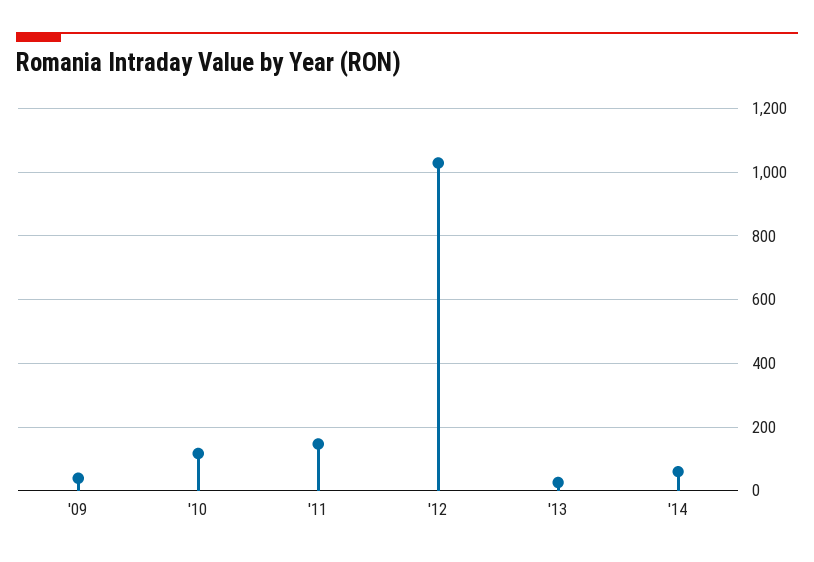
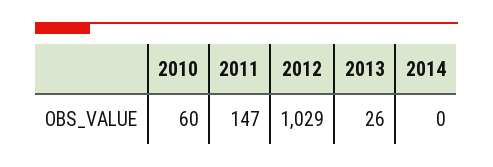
'09: 40 -> none
'10: 120 -> 60
'14: 60 -> 0

